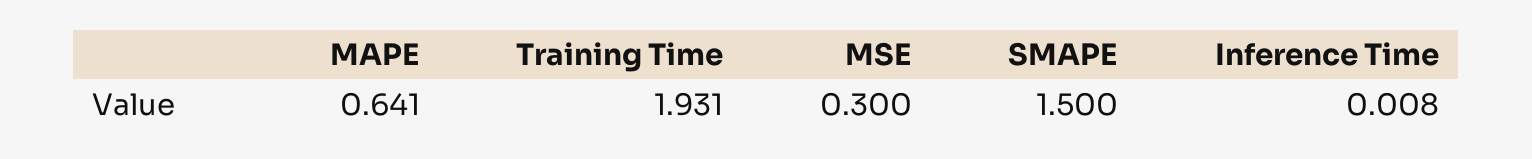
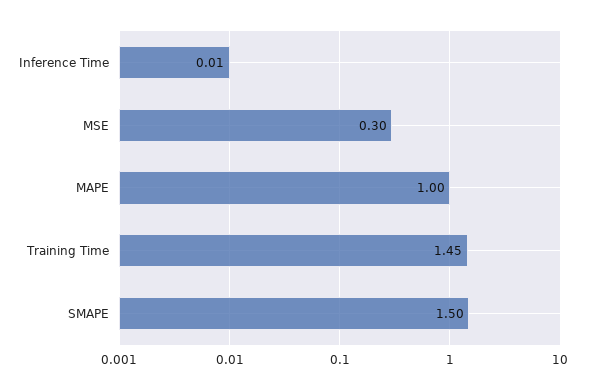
MAPE: 0.641 -> 1
Training Time: 1.931 -> 1.45

